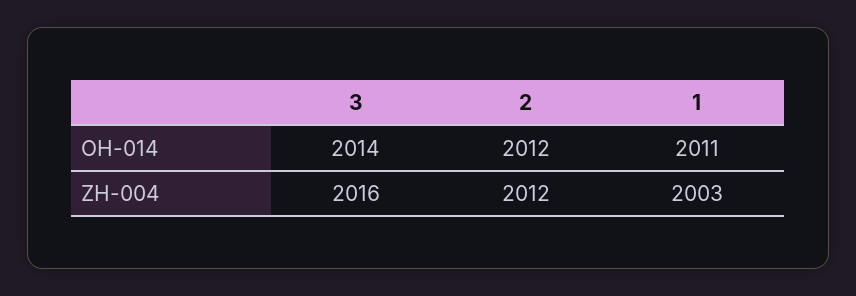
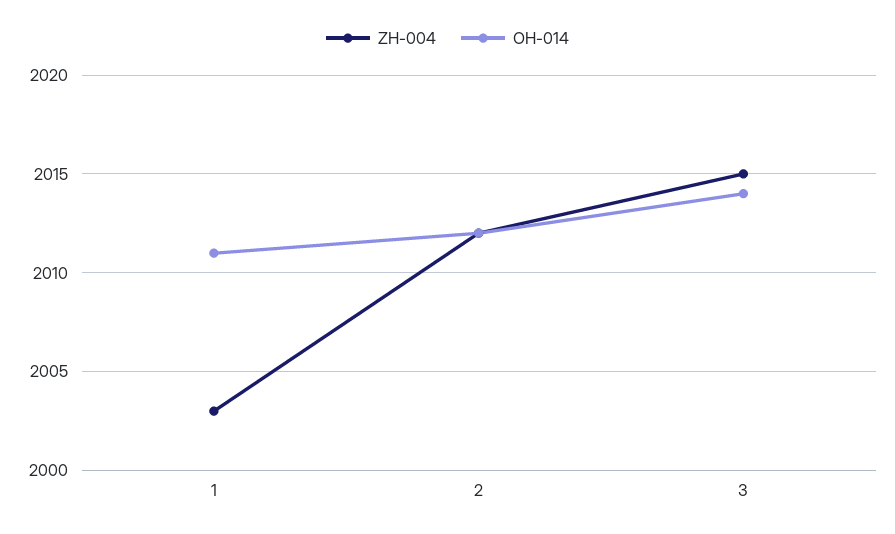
ZH-004, 3: 2016 -> 2015

